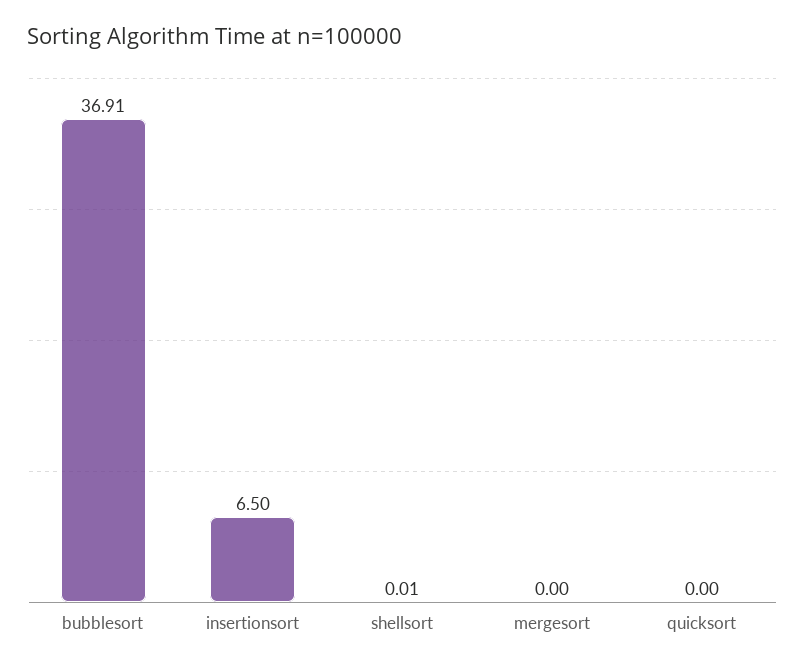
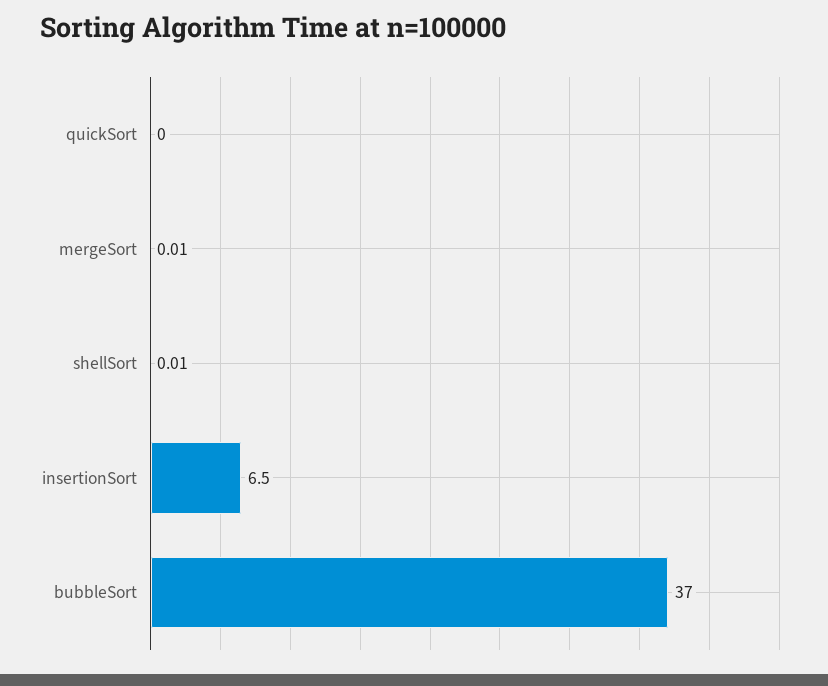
bubblesort: 36.91 -> 37
mergesort: 0 -> 0.01

